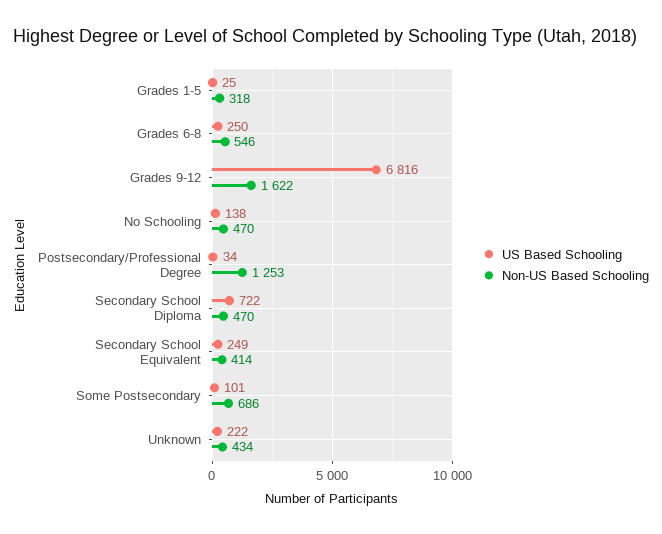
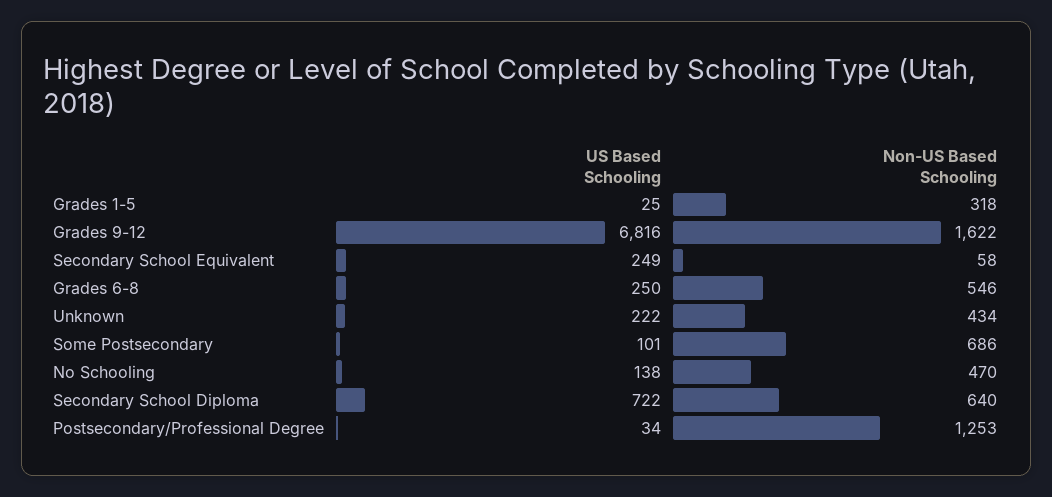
Non-US Based Schooling, Secondary School Diploma: 470 -> 640
Non-US Based Schooling, Secondary School Equivalent: 414 -> 58

